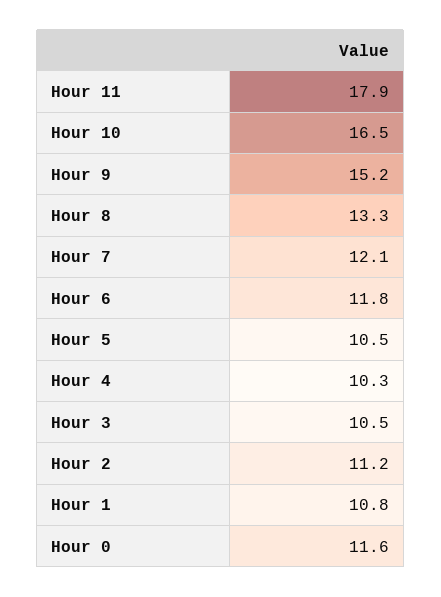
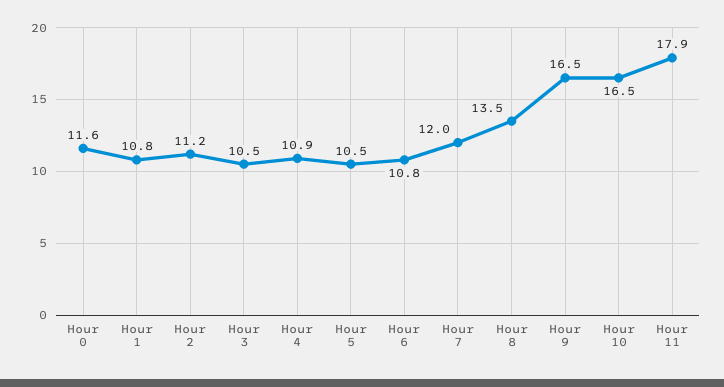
Hour 9: 15.2 -> 16.5
Hour 8: 13.3 -> 13.5
Hour 7: 12.1 -> 12
Hour 6: 11.8 -> 10.8
Hour 4: 10.3 -> 10.9

